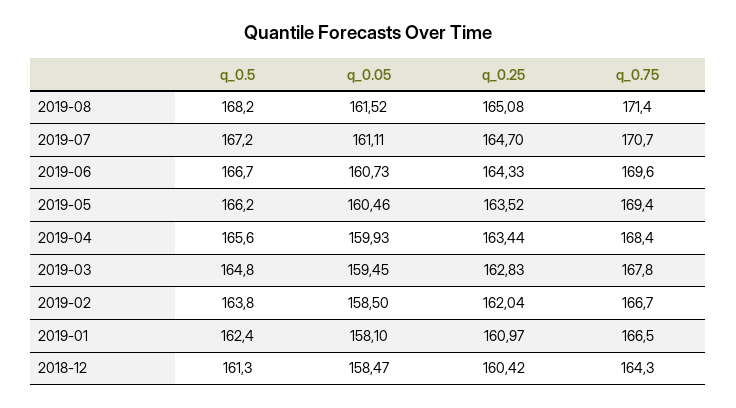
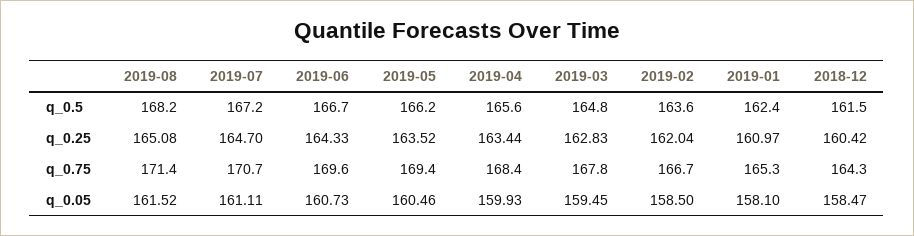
q_0.5, 2019-02: 163.8 -> 163.6
q_0.75, 2019-01: 166.5 -> 165.3
q_0.5, 2018-12: 161.3 -> 161.5

